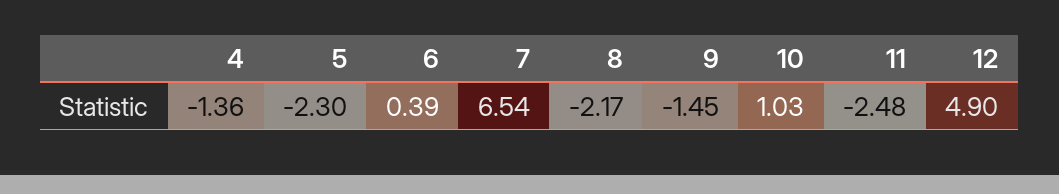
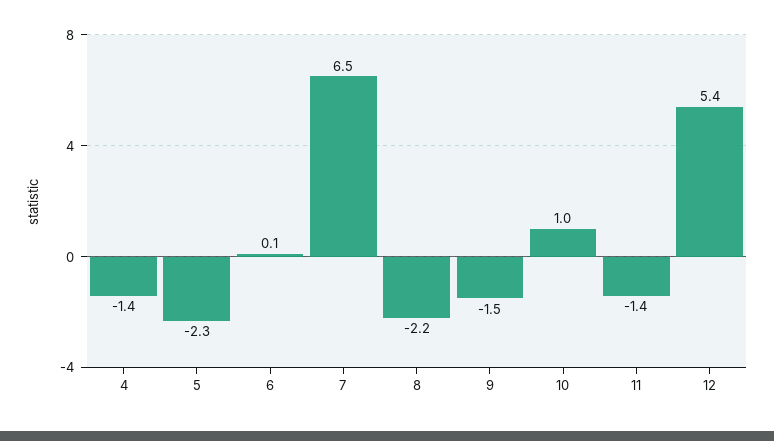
6: 0.39 -> 0.1
11: -2.48 -> -1.4
12: 4.9 -> 5.4

